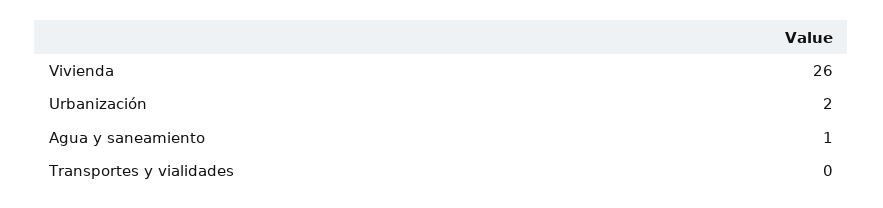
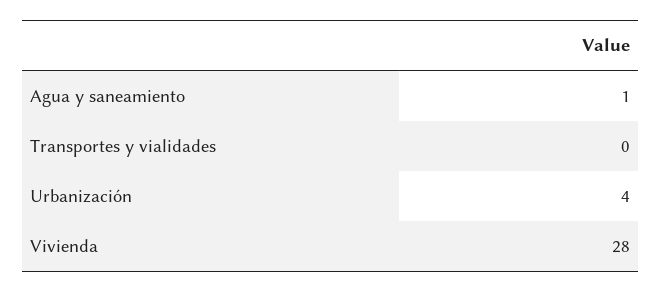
Vivienda: 26 -> 28
Urbanización: 2 -> 4

